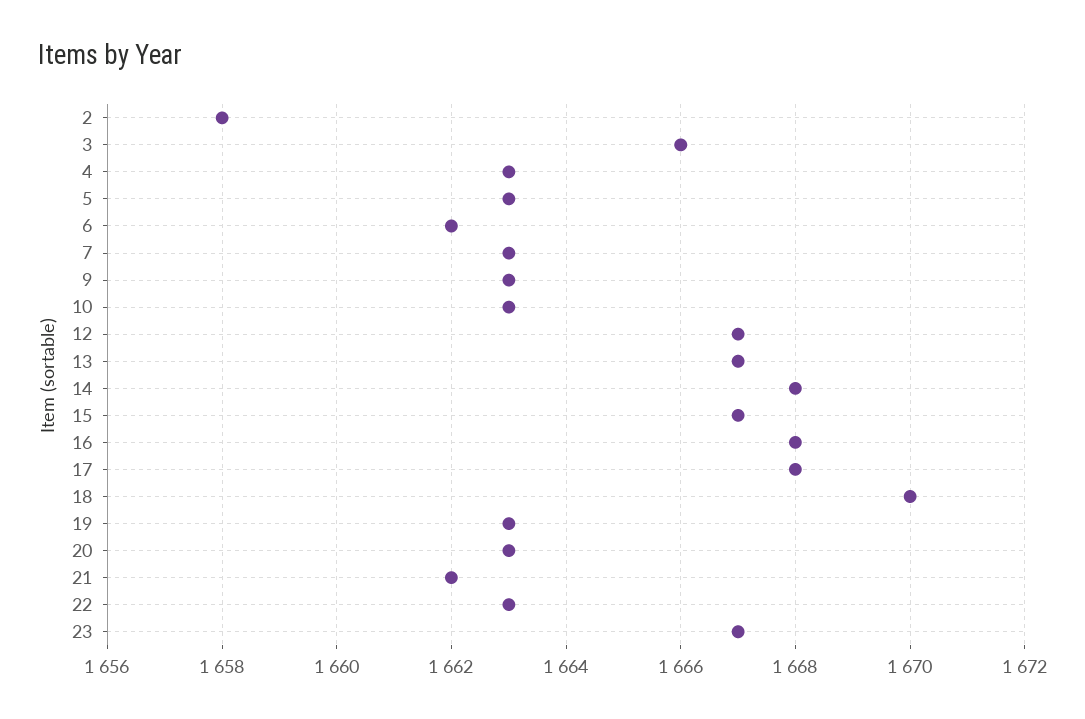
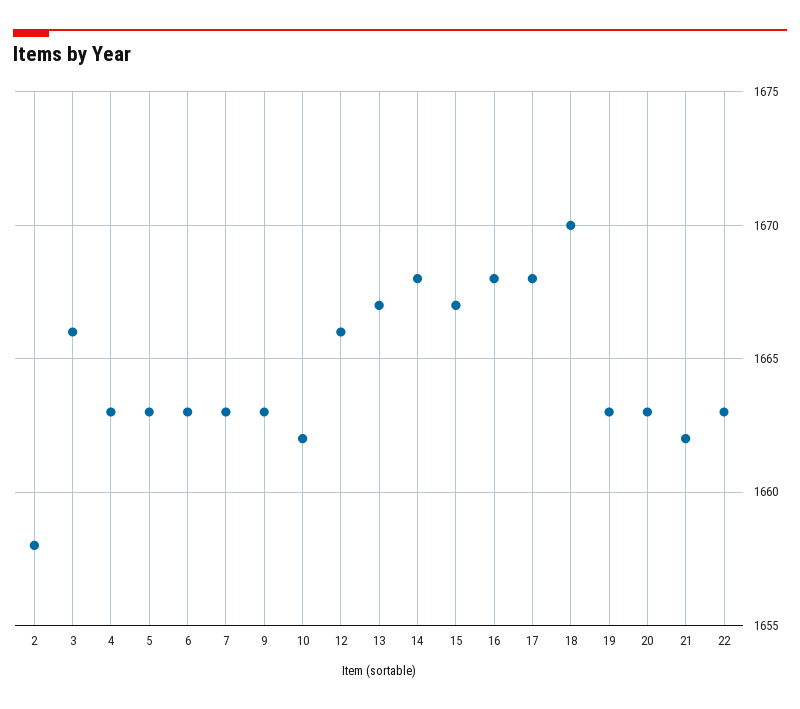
6: 1662 -> 1663
10: 1663 -> 1662
12: 1667 -> 1666
23: 1667 -> none

